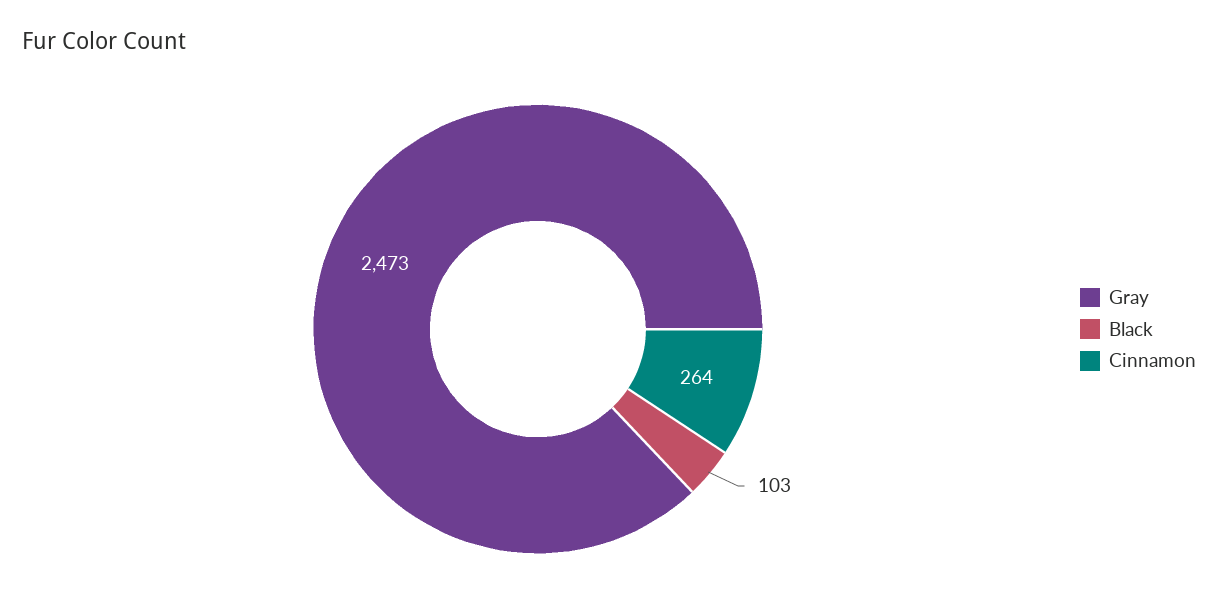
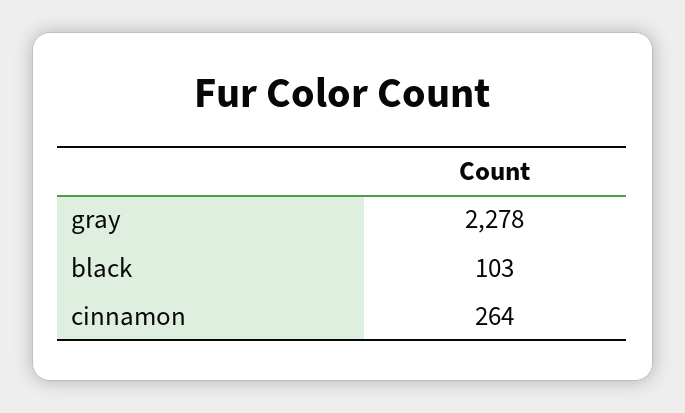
Gray: 2473 -> 2278

